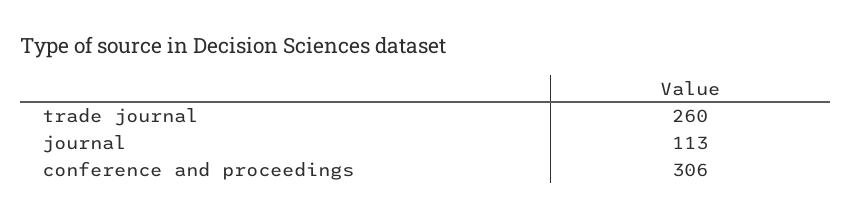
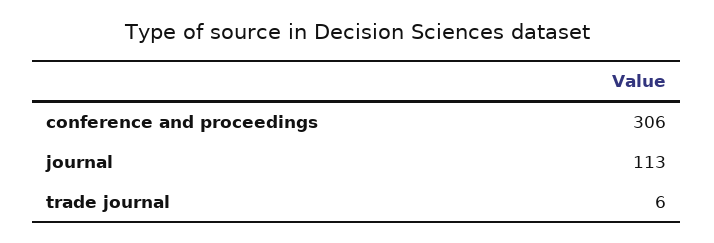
trade journal: 260 -> 6

